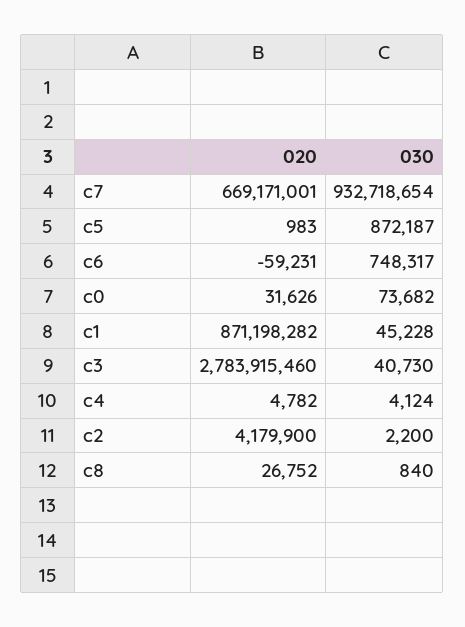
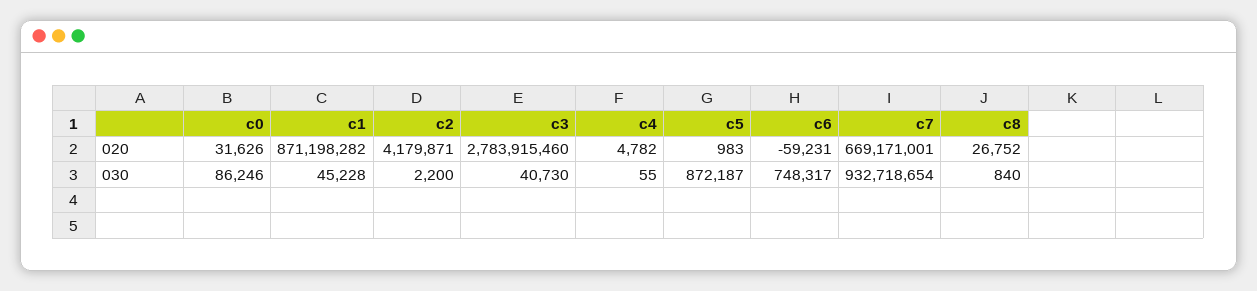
030, c0: 73682 -> 86246
030, c4: 4124 -> 55
020, c2: 4179900 -> 4179871

